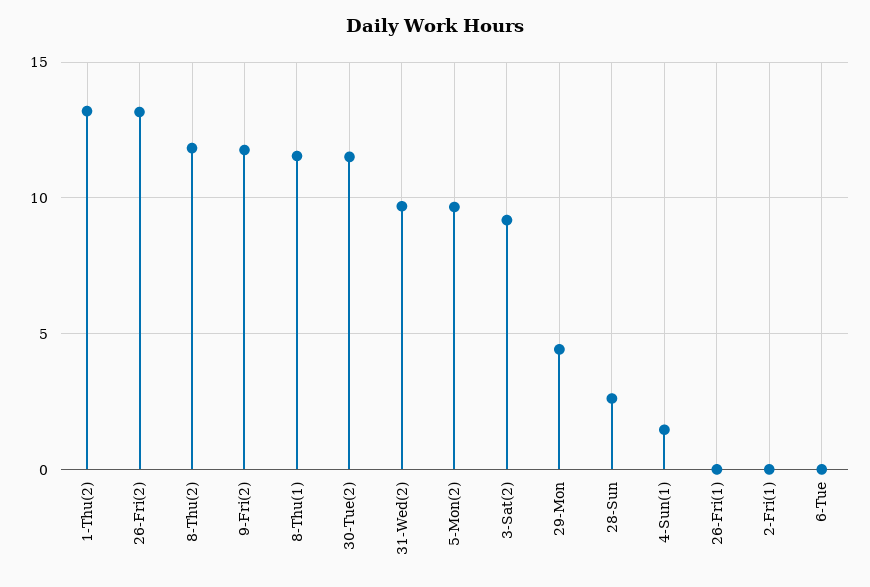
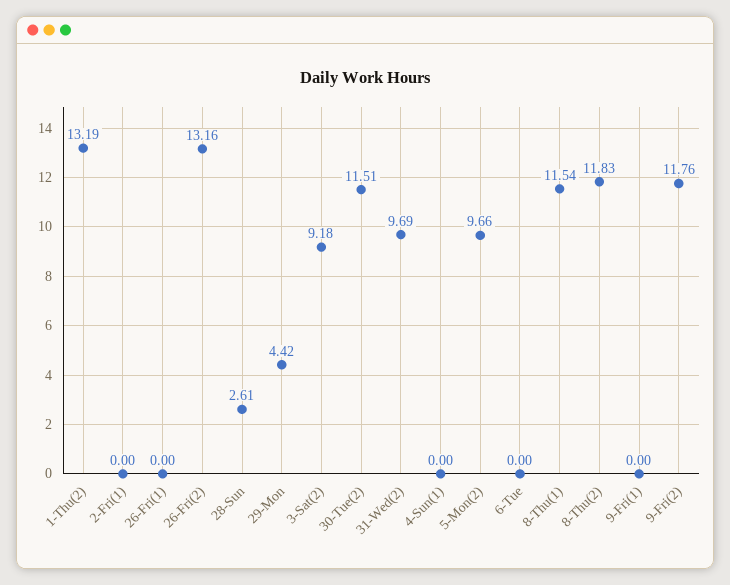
4-Sun(1): 1.5 -> 0
9-Fri(1): none -> 0

